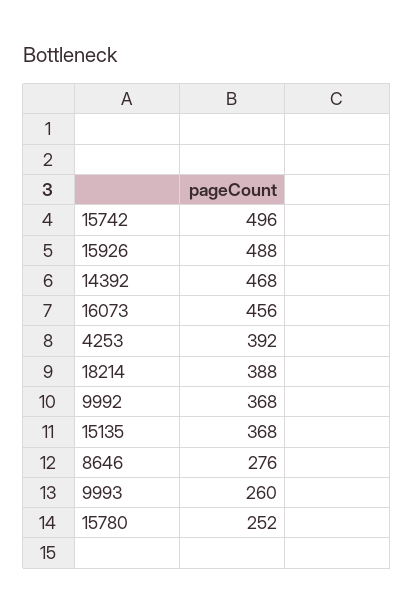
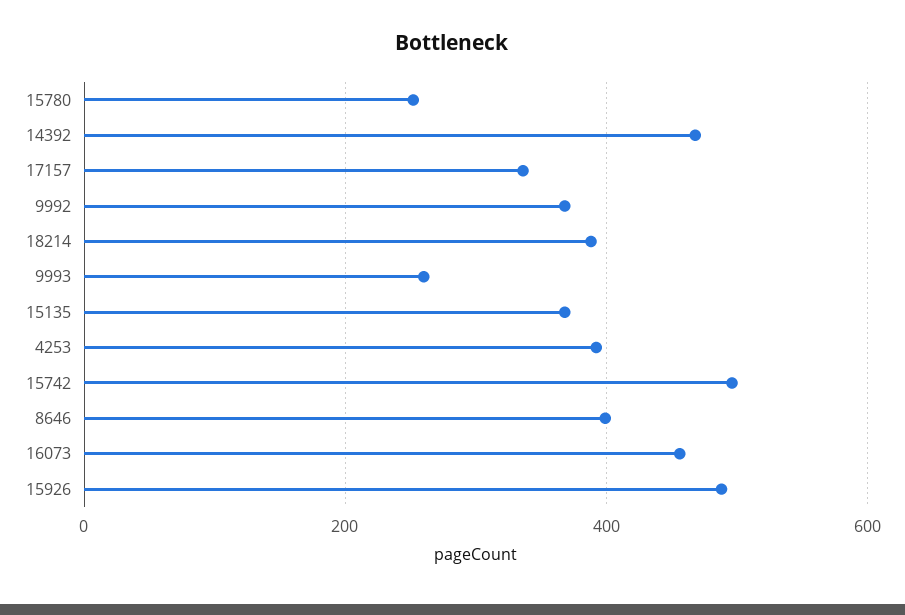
8646: 276 -> 400
17157: none -> 340

